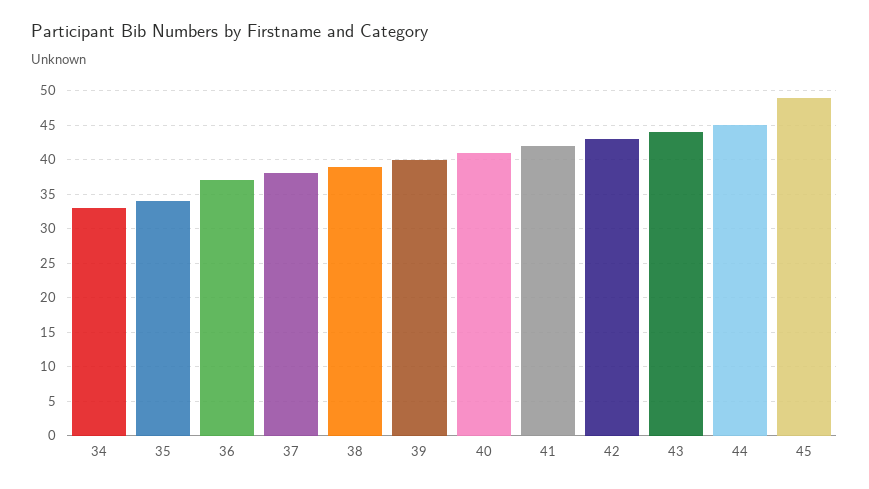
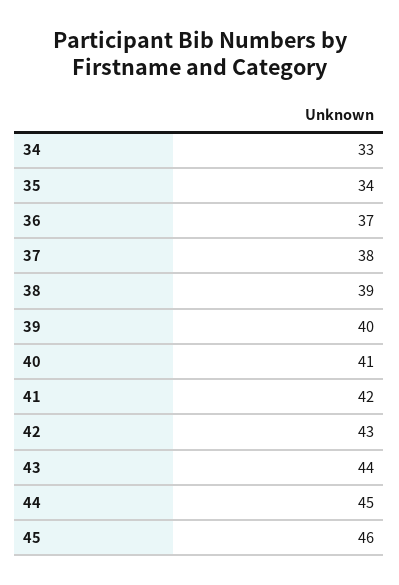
45: 49 -> 46

